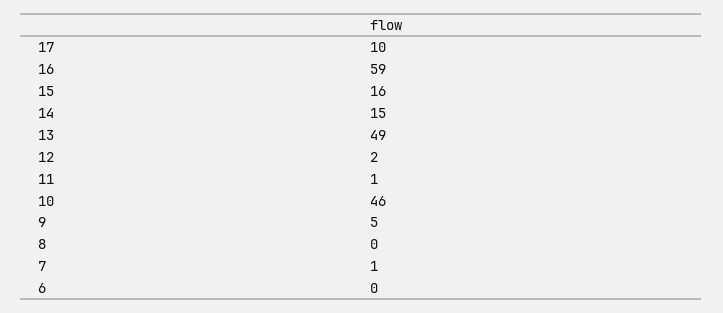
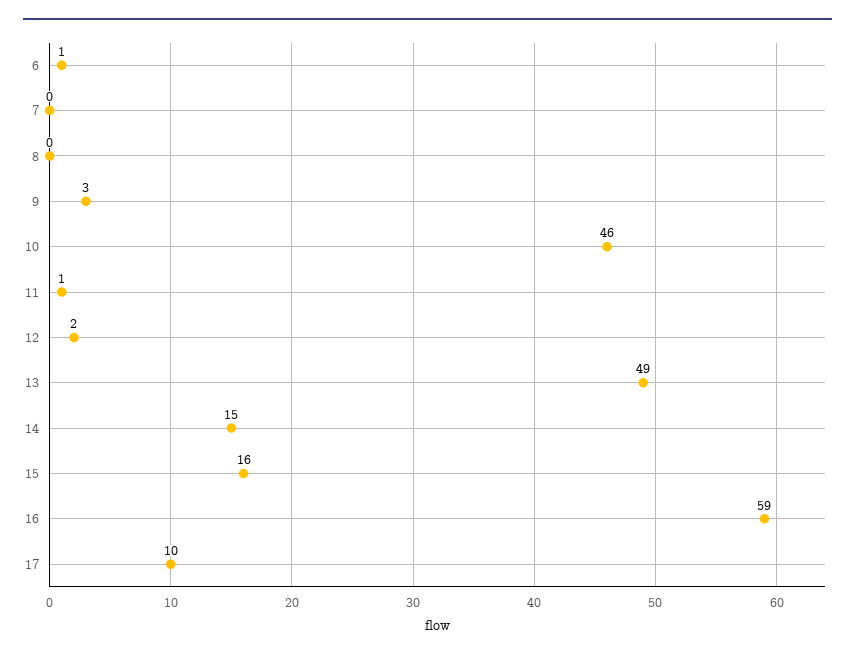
9: 5 -> 3
7: 1 -> 0
6: 0 -> 1

